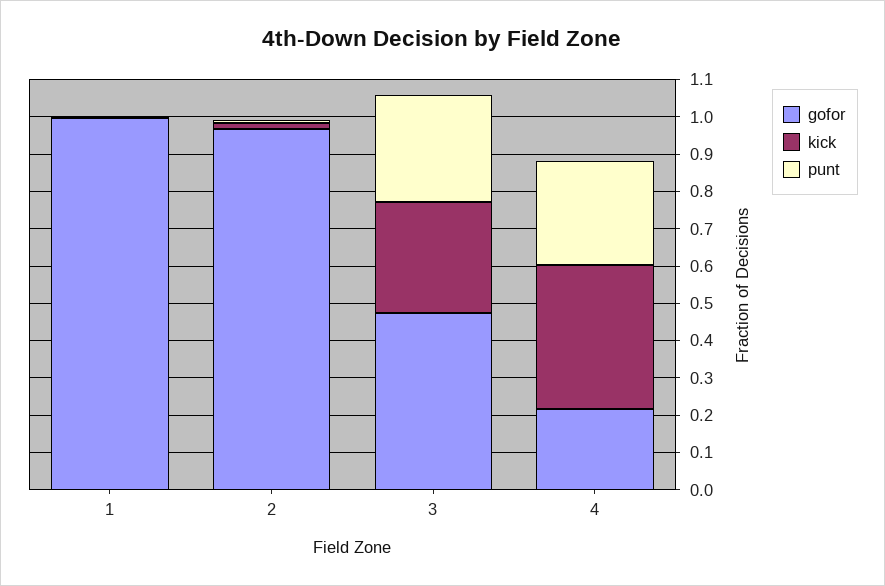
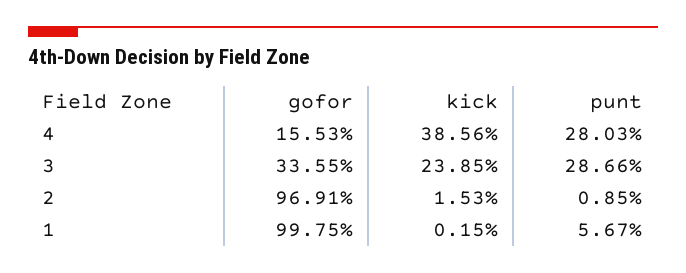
punt, 1: 0 -> 0.0567
gofor, 3: 0.475 -> 0.3355
kick, 3: 0.3 -> 0.2385
gofor, 4: 0.225 -> 0.1553

